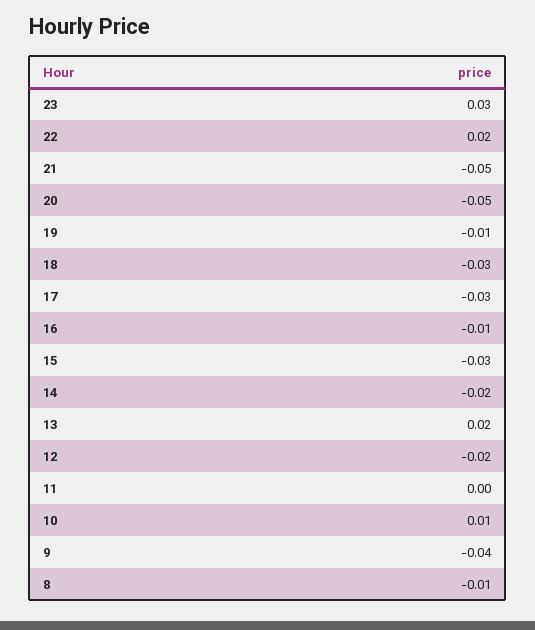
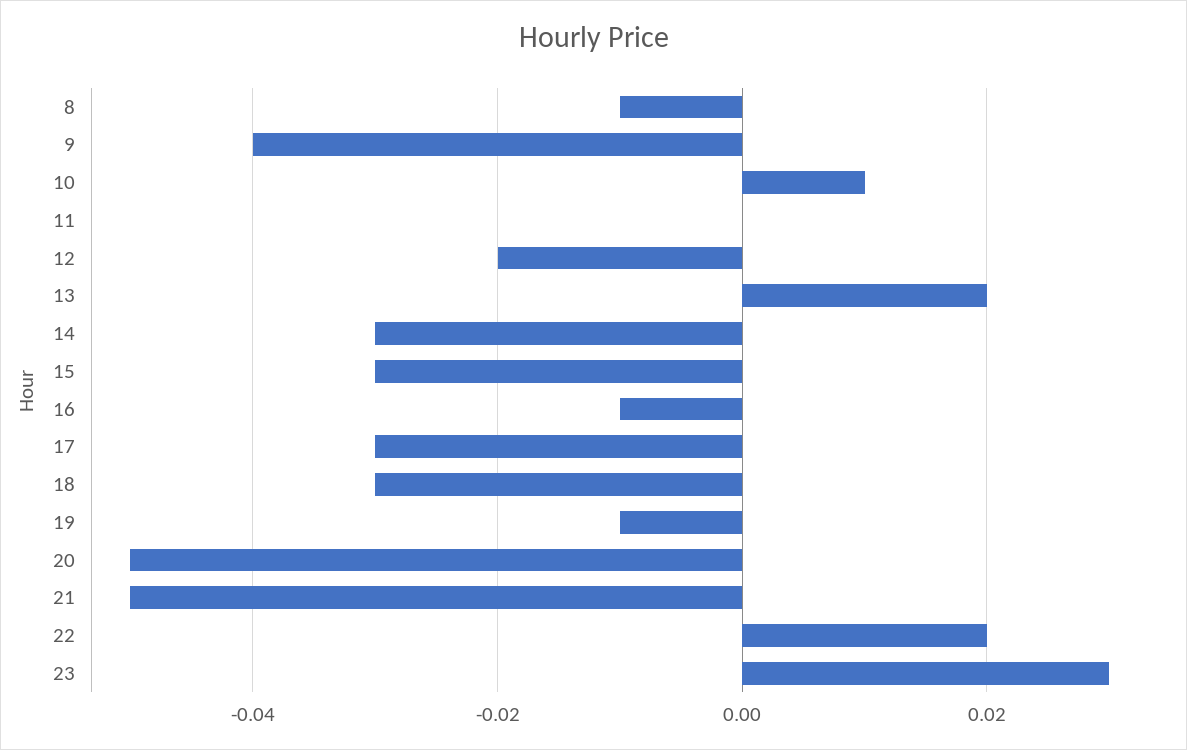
14: -0.02 -> -0.03

